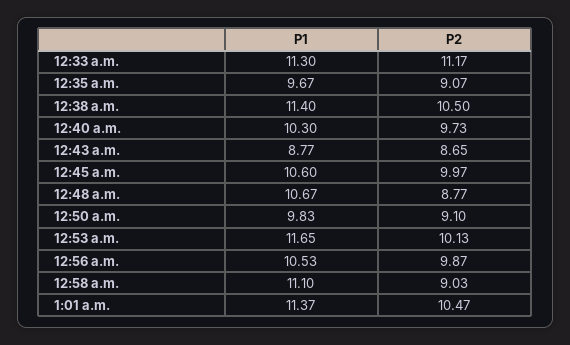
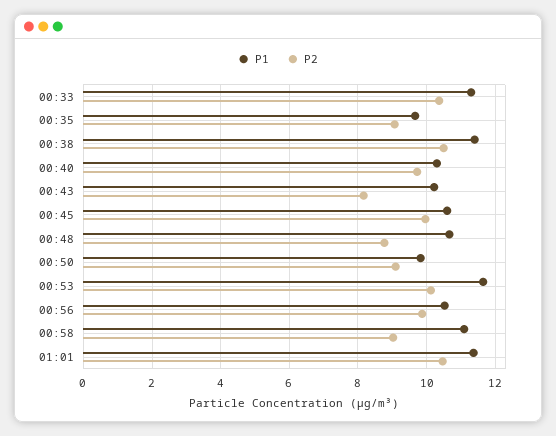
P2, 12:33 a.m.: 11.17 -> 10.4
P1, 12:43 a.m.: 8.77 -> 10.2
P2, 12:43 a.m.: 8.65 -> 8.2

